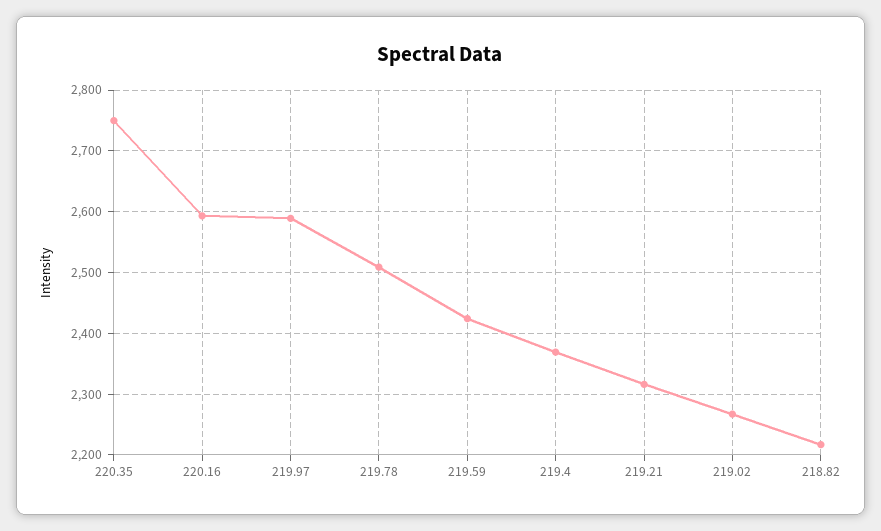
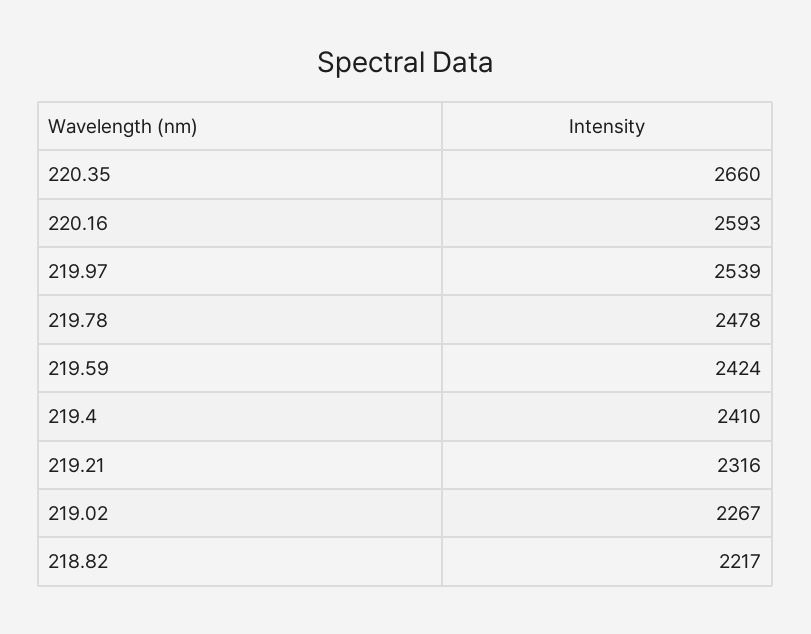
220.35: 2750 -> 2660
219.97: 2590 -> 2539
219.78: 2510 -> 2478
219.4: 2370 -> 2410

